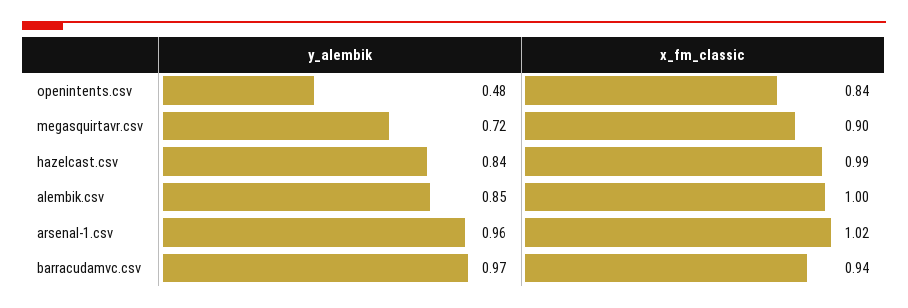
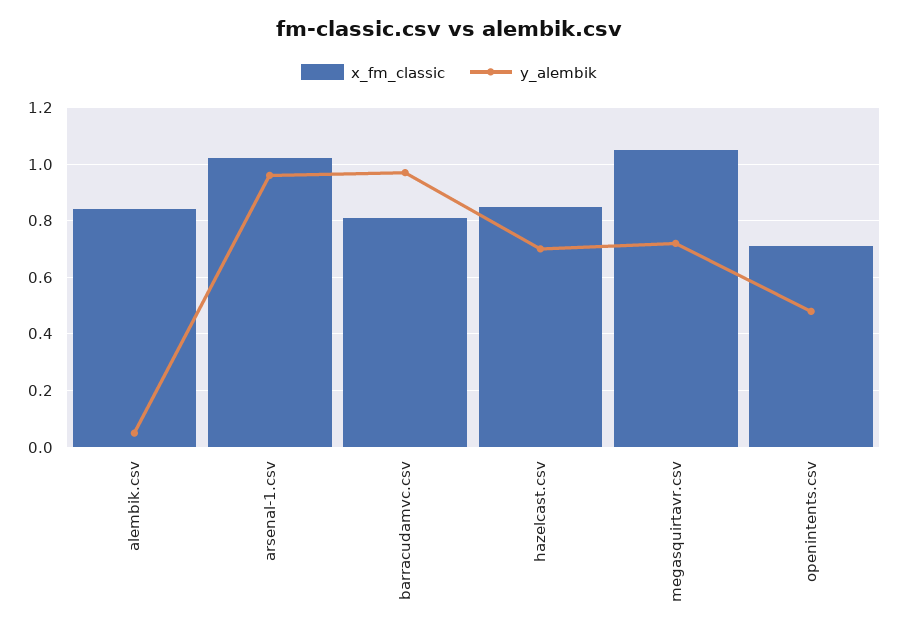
x_fm_classic, openintents.csv: 0.84 -> 0.7
x_fm_classic, megasquirtavr.csv: 0.9 -> 1.05
y_alembik, hazelcast.csv: 0.84 -> 0.7
x_fm_classic, hazelcast.csv: 0.99 -> 0.85
y_alembik, alembik.csv: 0.85 -> 0.05
x_fm_classic, alembik.csv: 1 -> 0.85
x_fm_classic, barracudamvc.csv: 0.94 -> 0.8

